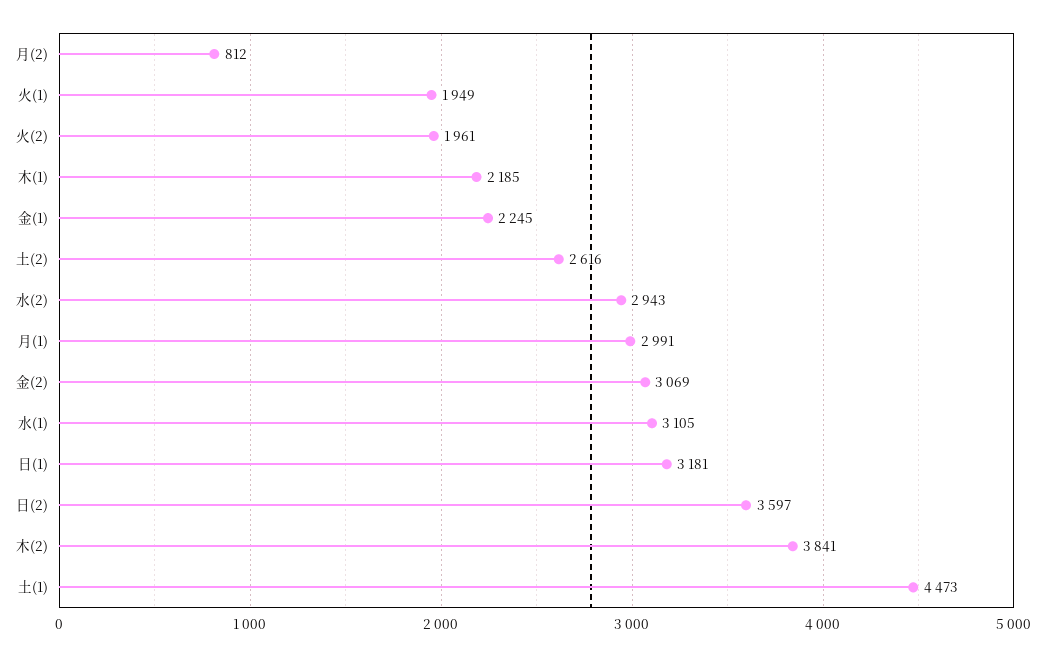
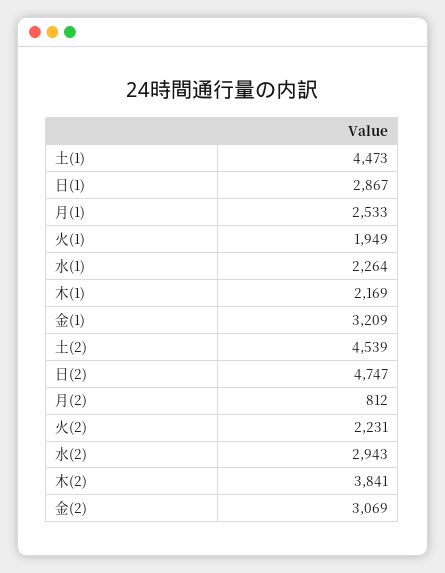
火(2): 1961 -> 2231
木(1): 2185 -> 2169
金(1): 2245 -> 3209
土(2): 2616 -> 4539
月(1): 2991 -> 2533
水(1): 3105 -> 2264
日(1): 3181 -> 2867
日(2): 3597 -> 4747

